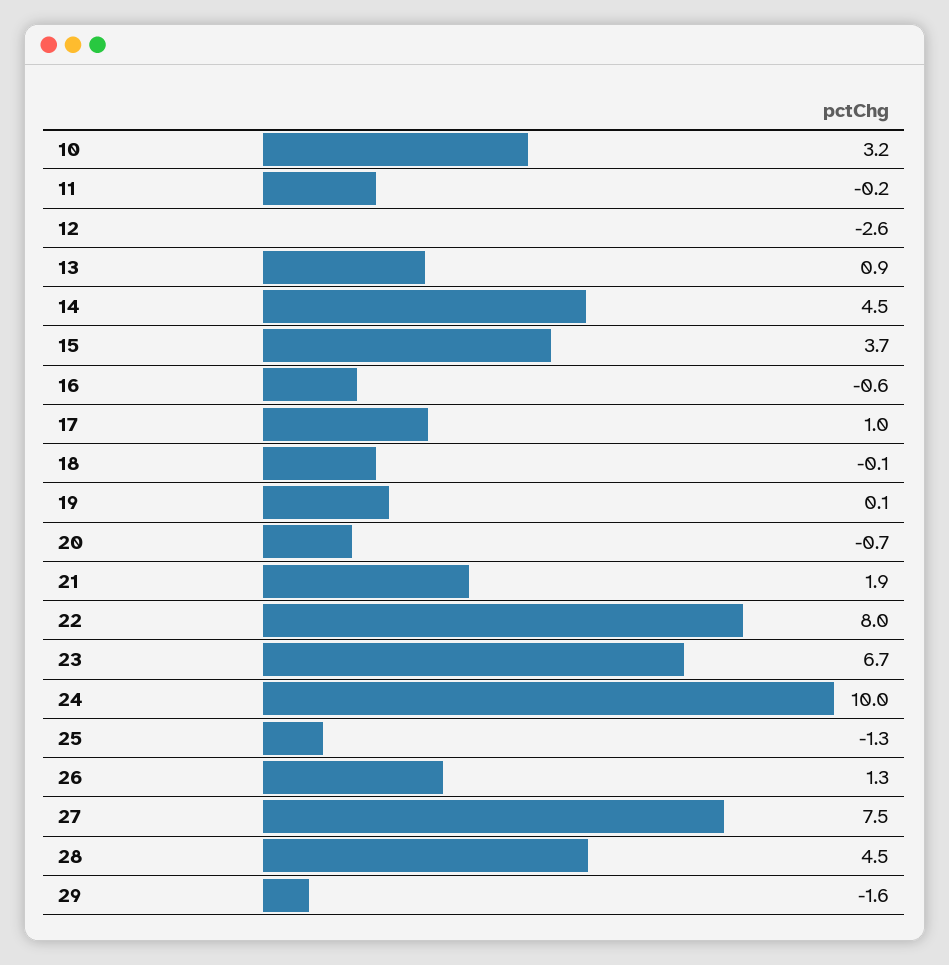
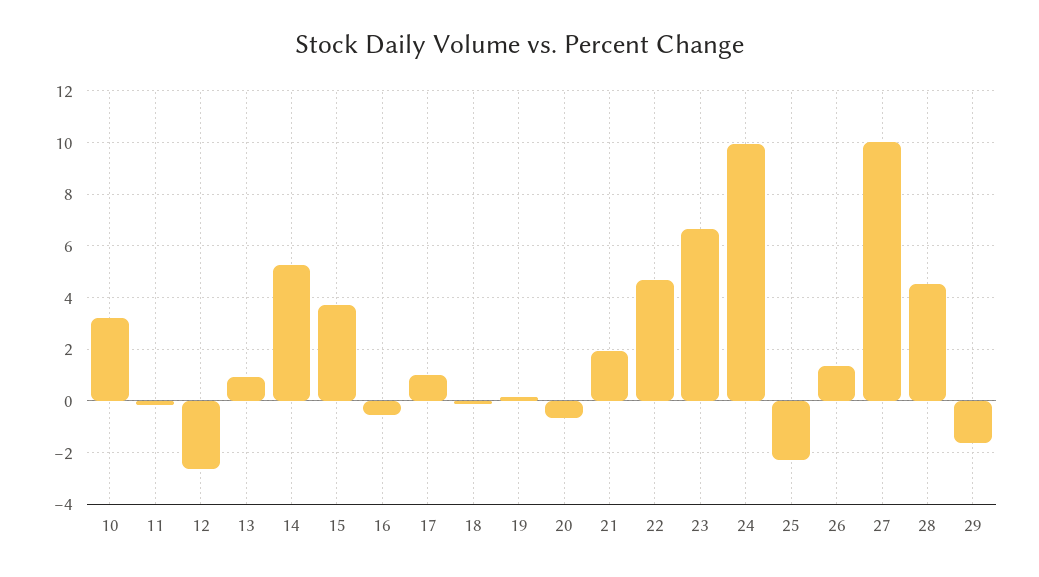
14: 4.5 -> 5.25
22: 8 -> 4.75
25: -1.3 -> -2.25
27: 7.5 -> 10

